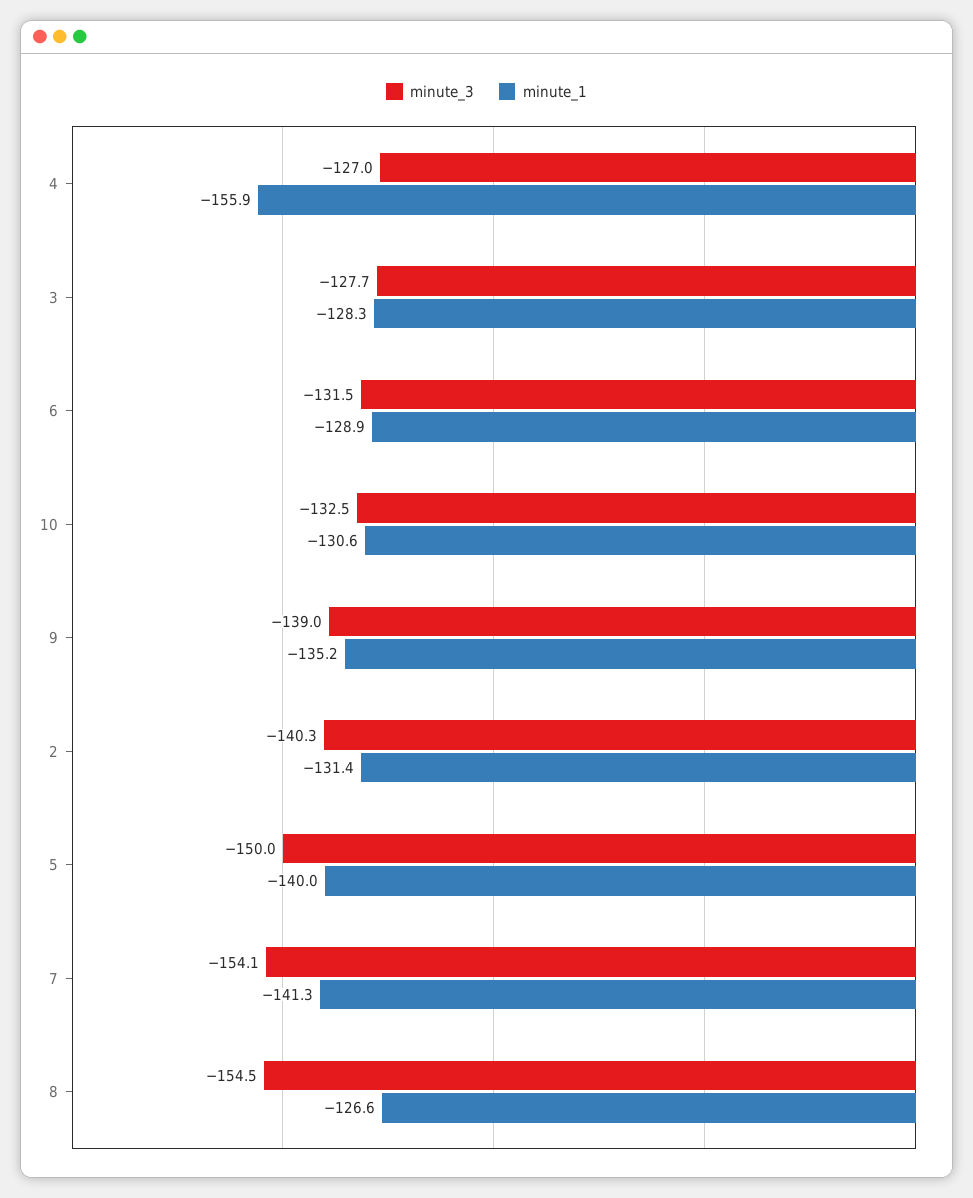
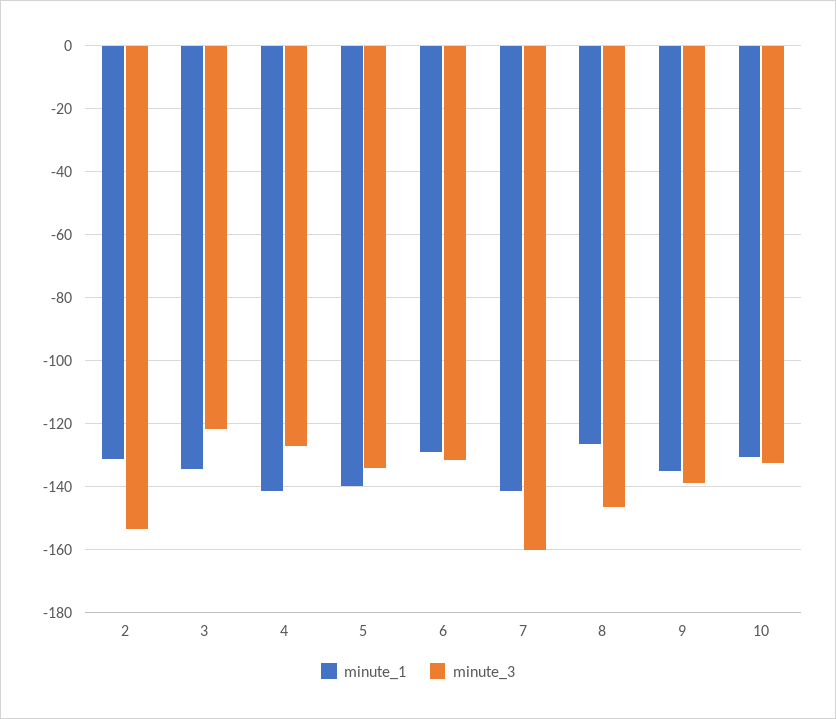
minute_1, 4: -155.9 -> -142
minute_3, 3: -127.7 -> -122
minute_1, 3: -128.3 -> -134
minute_3, 2: -140.3 -> -154
minute_3, 5: -150 -> -134
minute_3, 7: -154.1 -> -160
minute_3, 8: -154.5 -> -146

